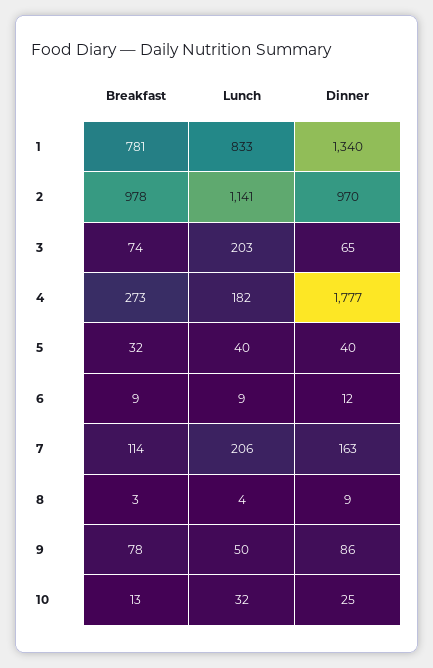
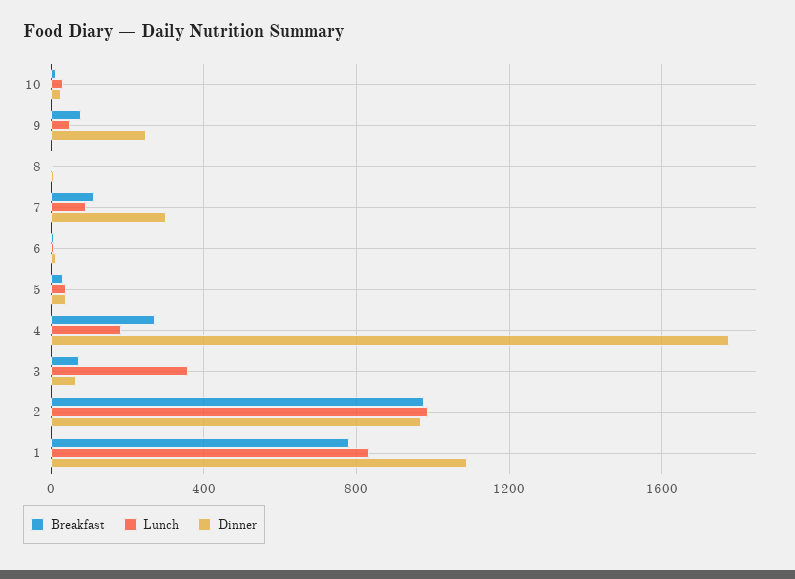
Dinner, 1: 1340 -> 1100
Lunch, 2: 1141 -> 1000
Lunch, 3: 203 -> 350
Lunch, 7: 206 -> 100
Dinner, 7: 163 -> 300
Dinner, 9: 86 -> 250

